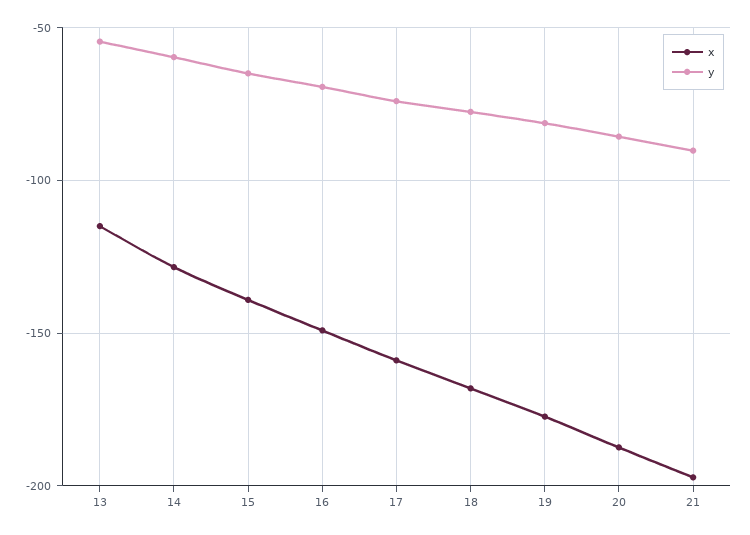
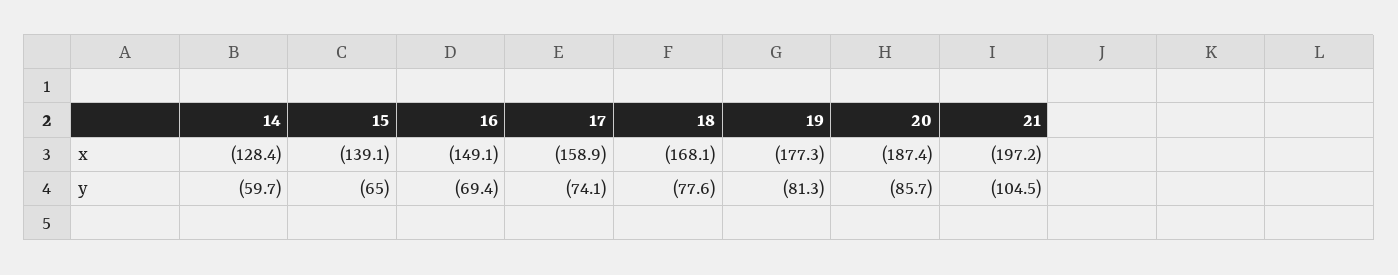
x, 13: -115 -> none
y, 13: -55 -> none
y, 21: -90 -> -104.5

